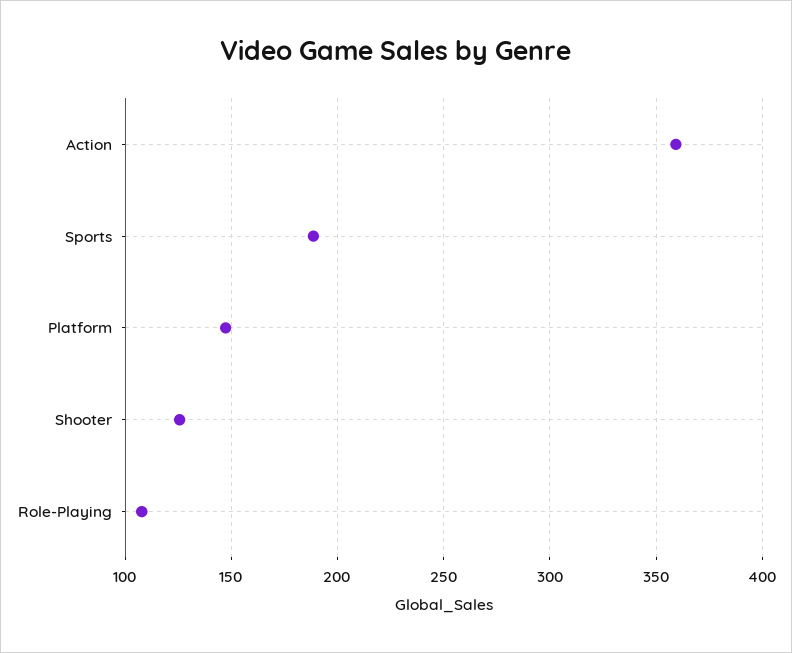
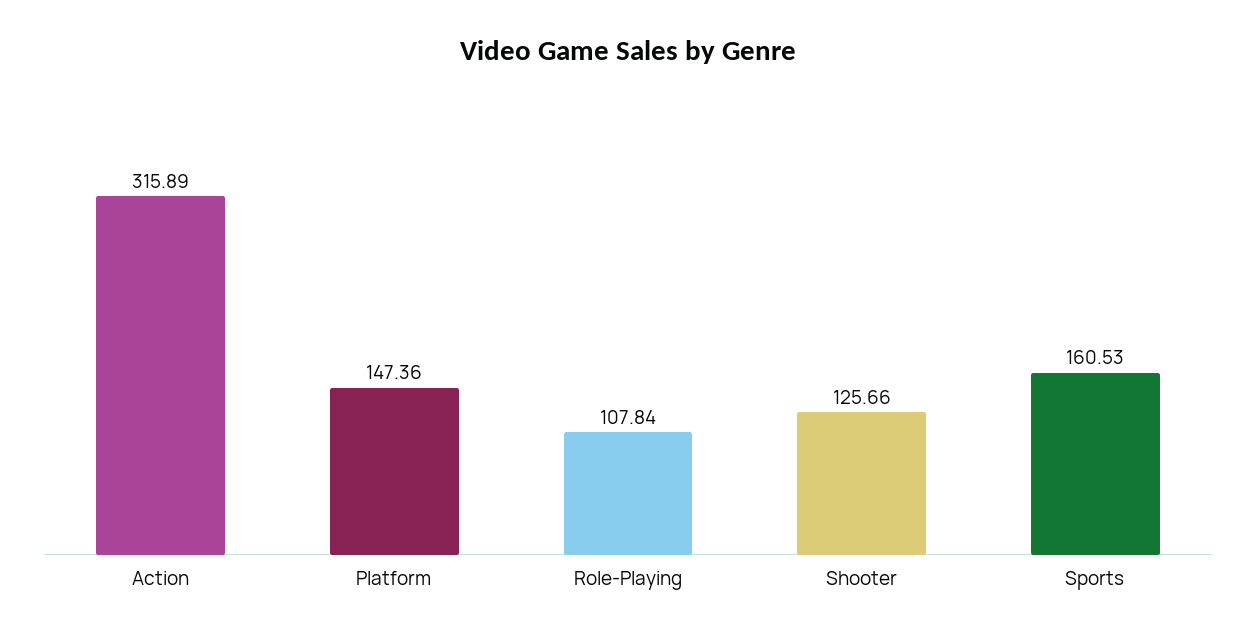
Action: 360 -> 315.89
Sports: 190 -> 160.53

